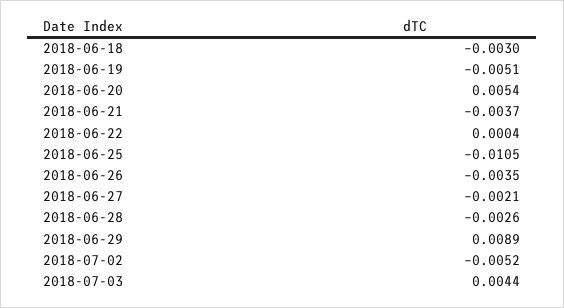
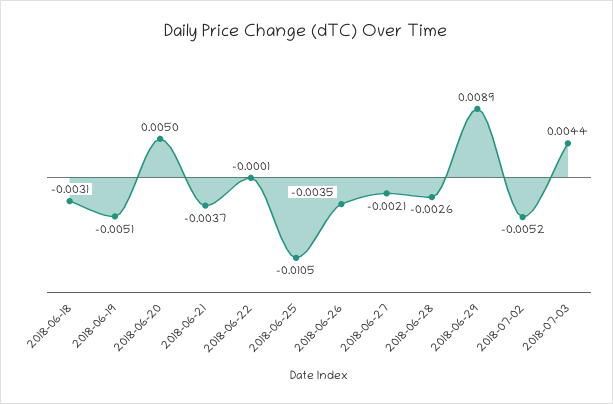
2018-06-18: -0.003 -> -0.0031
2018-06-20: 0.0054 -> 0.005
2018-06-22: 0.0004 -> -0.0001

